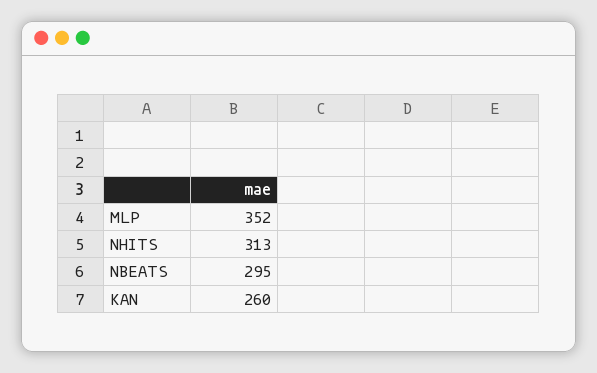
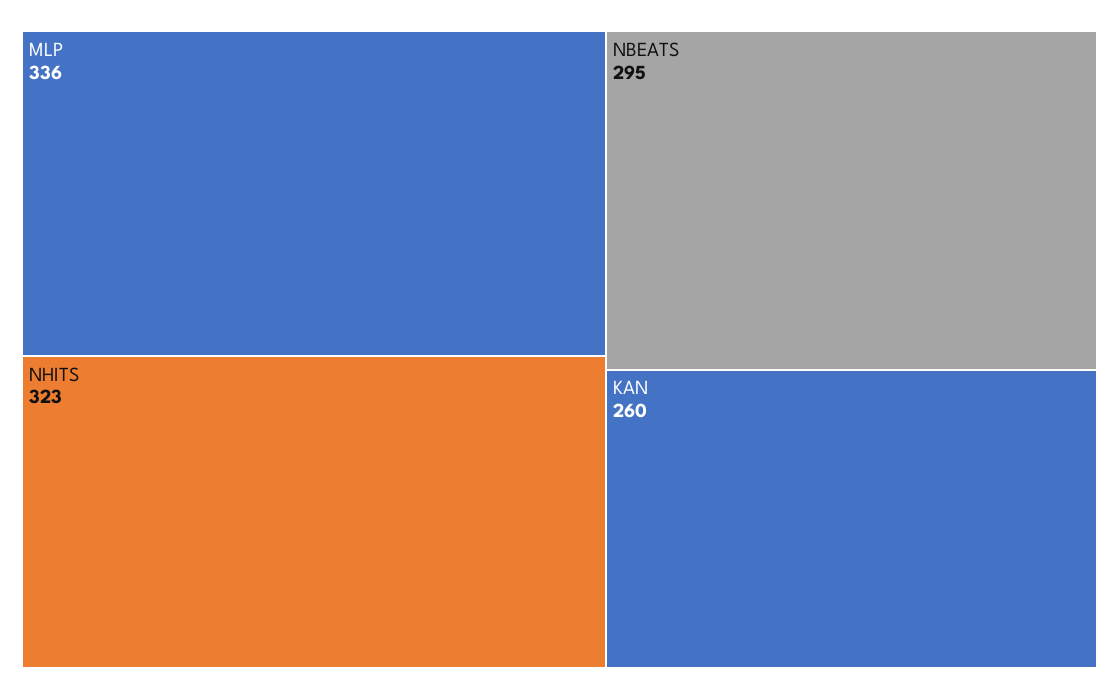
MLP: 352 -> 336
NHITS: 313 -> 323

